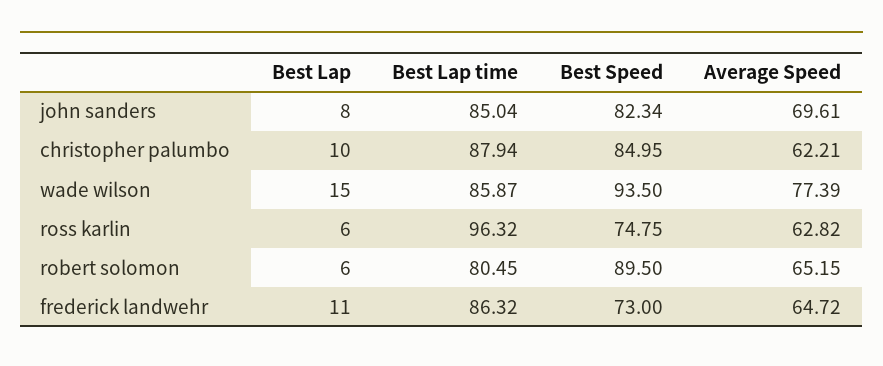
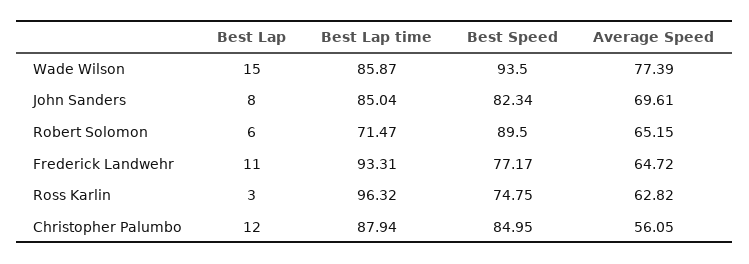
Best Lap, christopher palumbo: 10 -> 12
Average Speed, christopher palumbo: 62.21 -> 56.05
Best Lap, ross karlin: 6 -> 3
Best Lap time, robert solomon: 80.45 -> 71.47
Best Lap time, frederick landwehr: 86.32 -> 93.31
Best Speed, frederick landwehr: 73 -> 77.17

